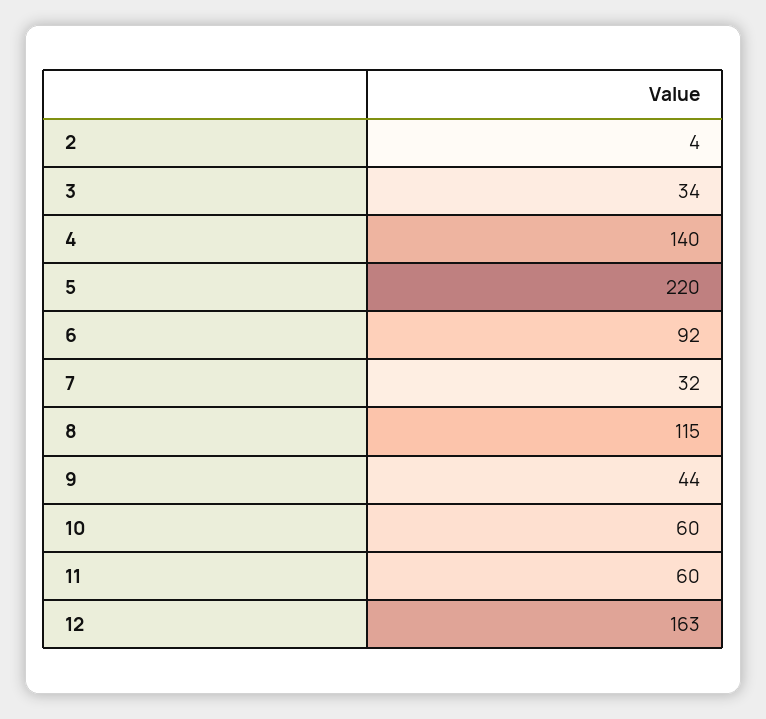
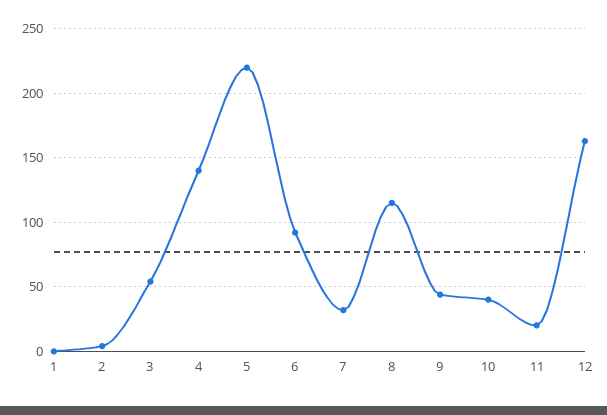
3: 34 -> 55
10: 60 -> 40
11: 60 -> 20
1: none -> 0

